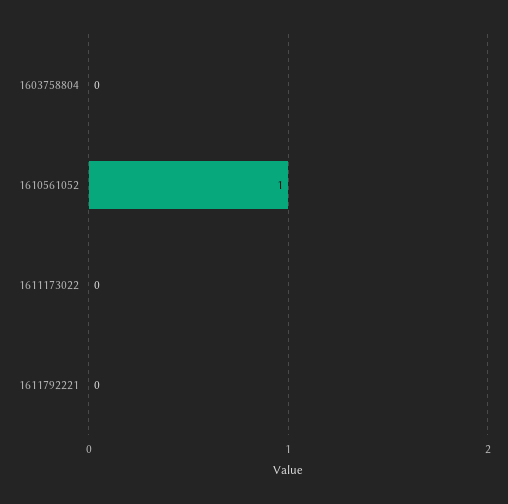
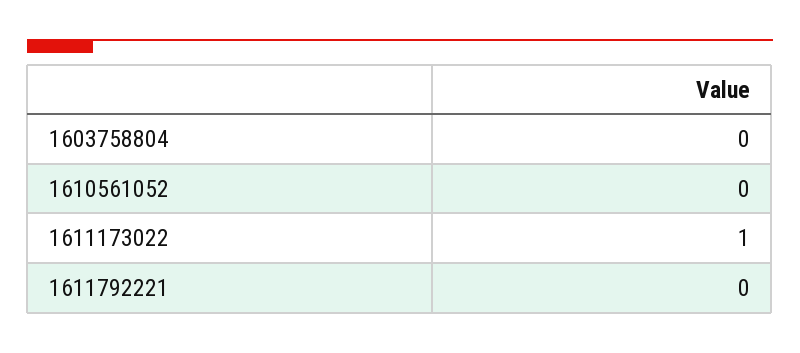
1610561052: 1 -> 0
1611173022: 0 -> 1

